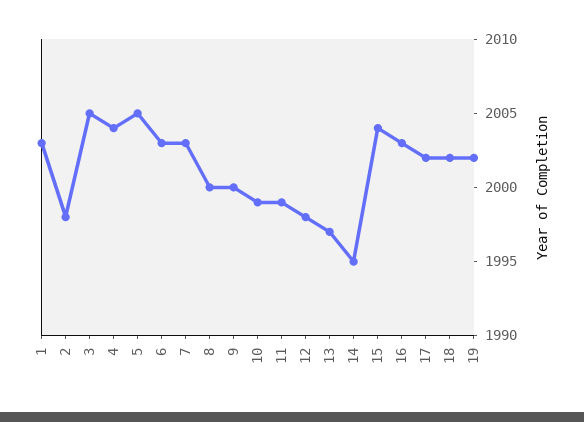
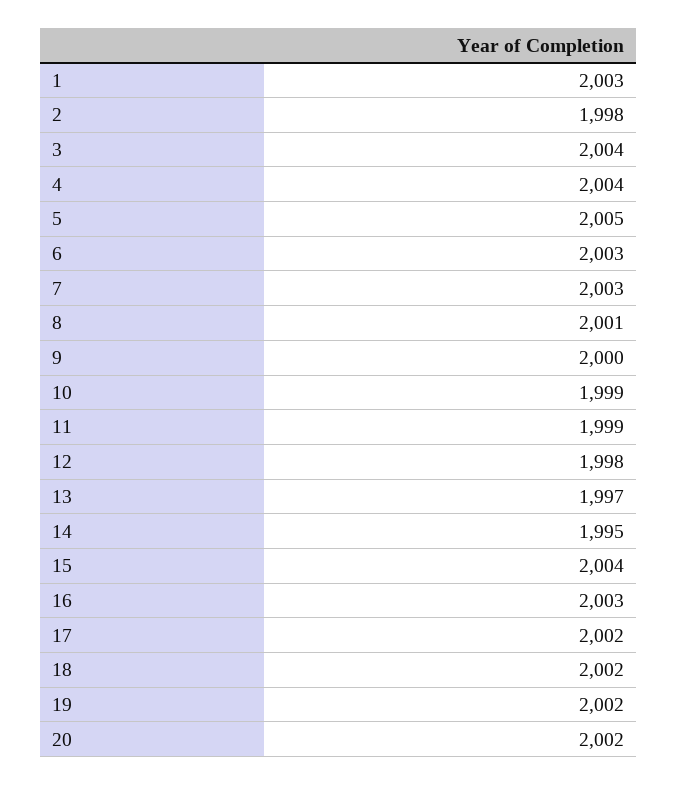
3: 2005 -> 2004
8: 2000 -> 2001
20: none -> 2002

